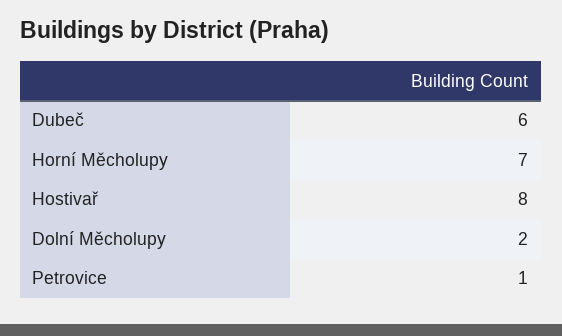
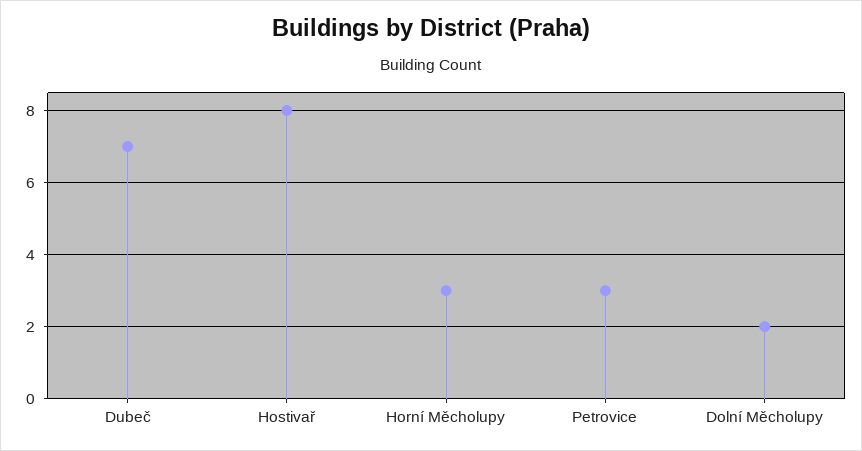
Dubeč: 6 -> 7
Horní Měcholupy: 7 -> 3
Petrovice: 1 -> 3

